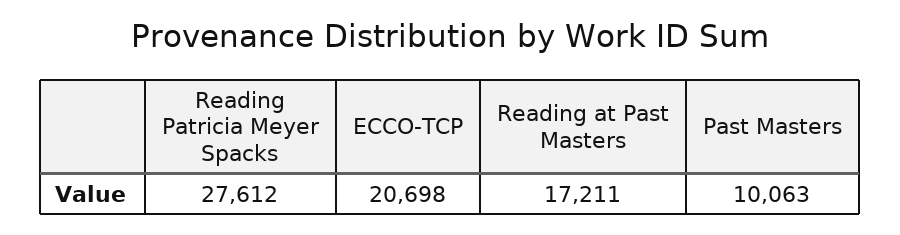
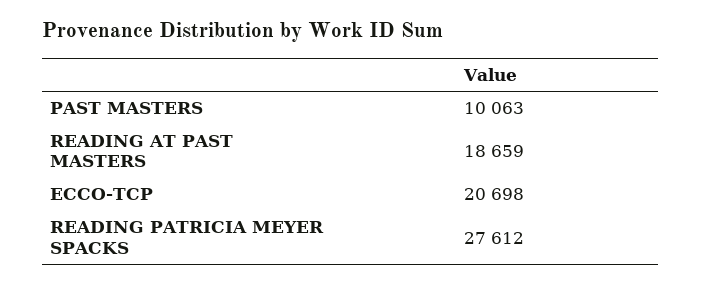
Reading at Past Masters: 17211 -> 18659

